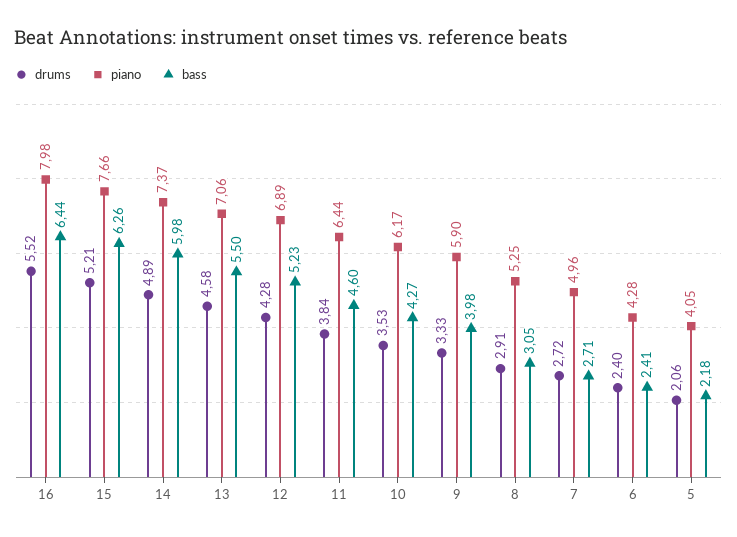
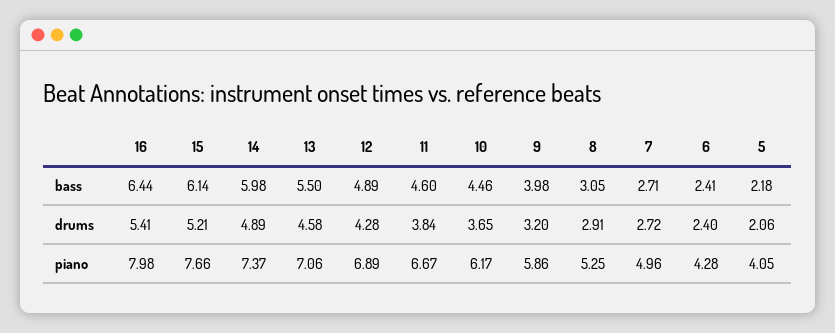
drums, 16: 5.52 -> 5.41
bass, 15: 6.26 -> 6.14
bass, 12: 5.23 -> 4.89
piano, 11: 6.44 -> 6.67
drums, 10: 3.53 -> 3.65
bass, 10: 4.27 -> 4.46
drums, 9: 3.33 -> 3.2
piano, 9: 5.9 -> 5.86

